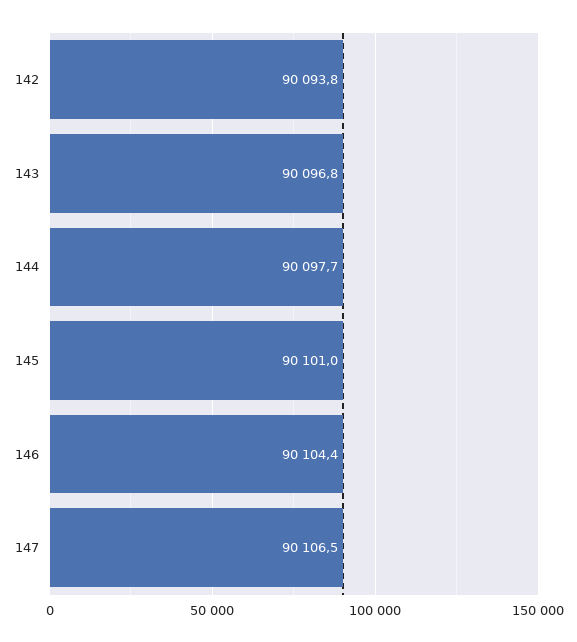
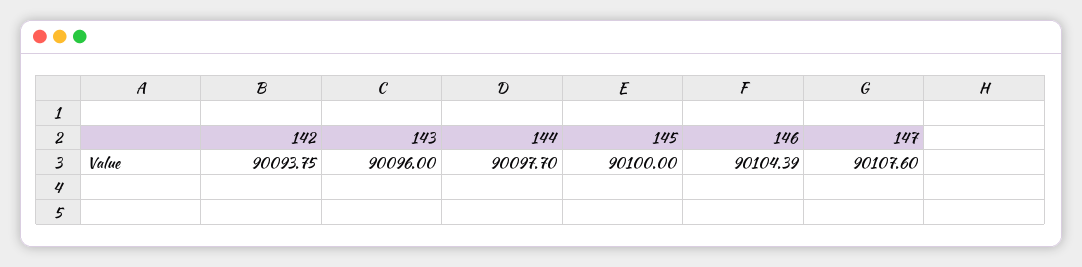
143: 90096.8 -> 90096
145: 90101 -> 90100
147: 90106.5 -> 90107.6

